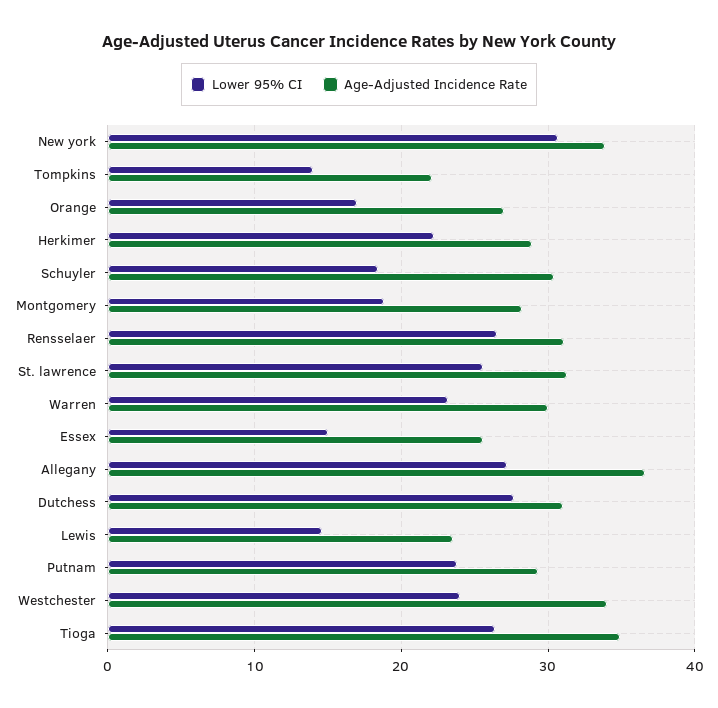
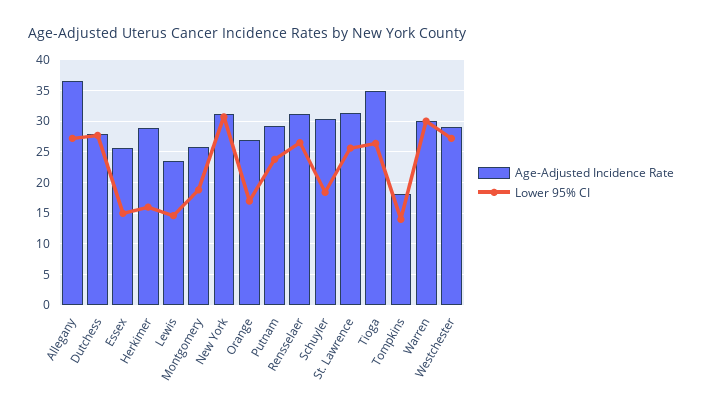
Age-Adjusted Incidence Rate, New york: 34 -> 31
Age-Adjusted Incidence Rate, Tompkins: 22 -> 18
Lower 95% CI, Herkimer: 22 -> 16
Age-Adjusted Incidence Rate, Montgomery: 28 -> 26
Lower 95% CI, Warren: 23 -> 30
Age-Adjusted Incidence Rate, Dutchess: 31 -> 28
Lower 95% CI, Westchester: 24 -> 27
Age-Adjusted Incidence Rate, Westchester: 34 -> 29

